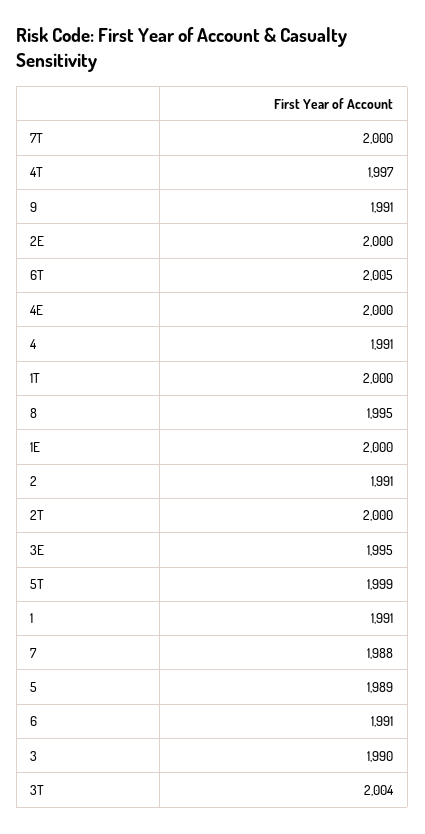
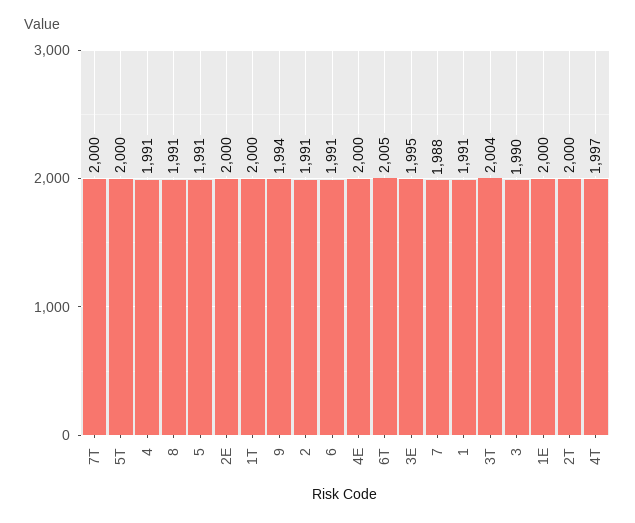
9: 1991 -> 1994
8: 1995 -> 1991
5T: 1999 -> 2000
5: 1989 -> 1991

